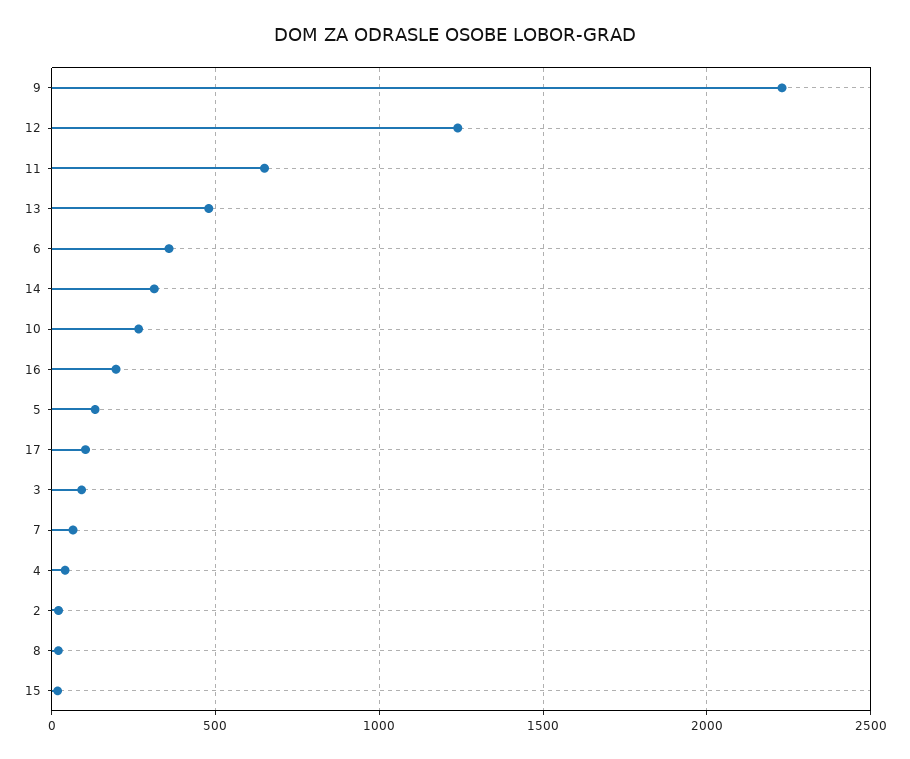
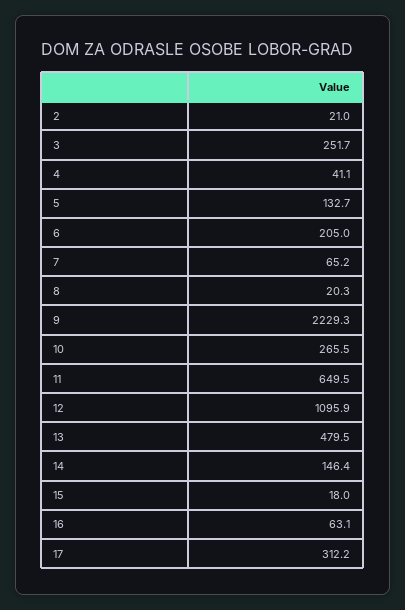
12: 1250 -> 1095.9
6: 350 -> 205
14: 300 -> 146.4
16: 200 -> 63.1
17: 100 -> 312.2
3: 100 -> 251.7

